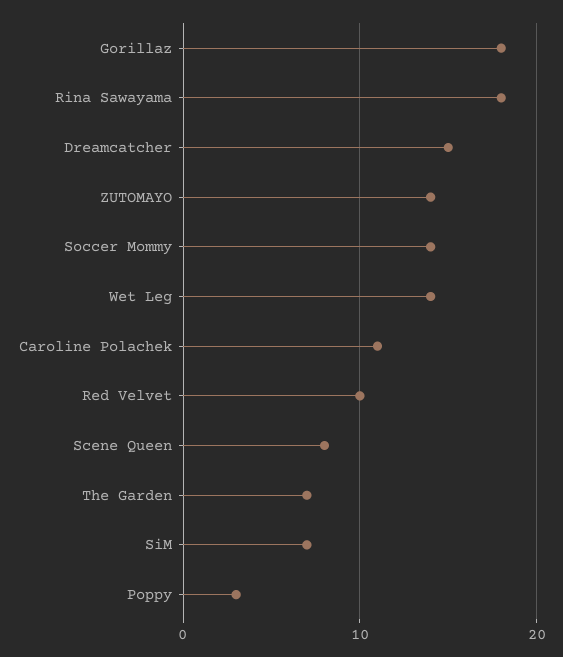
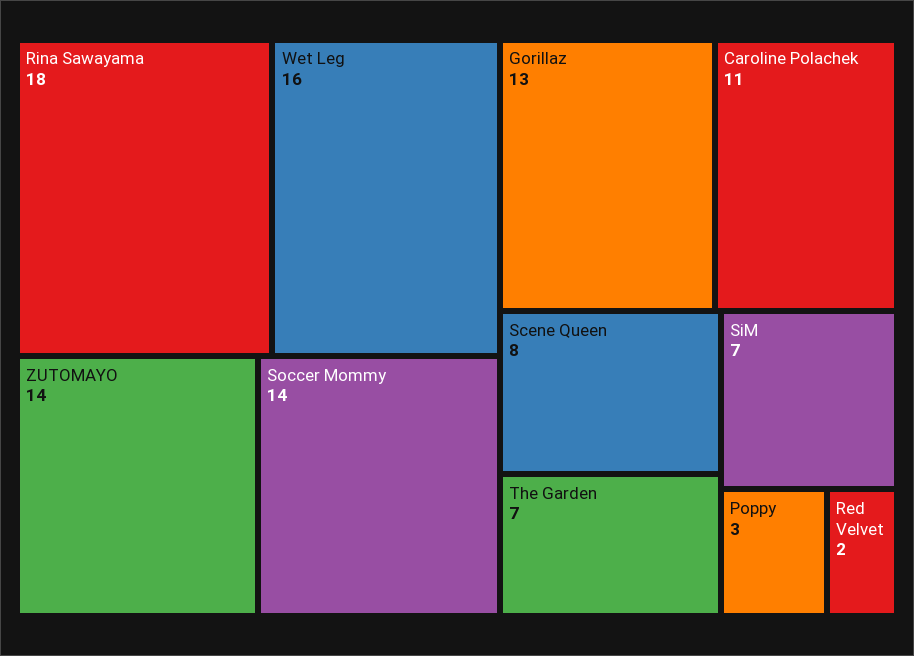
Gorillaz: 18 -> 13
Dreamcatcher: 15 -> none
Wet Leg: 14 -> 16
Red Velvet: 10 -> 2

